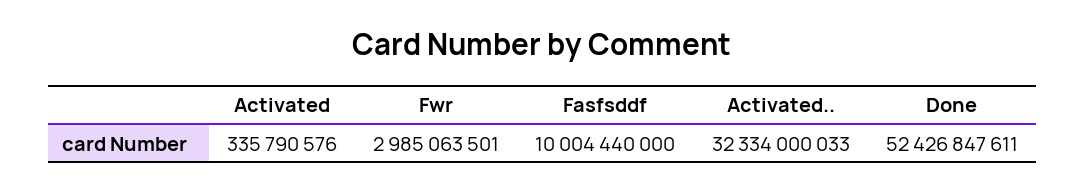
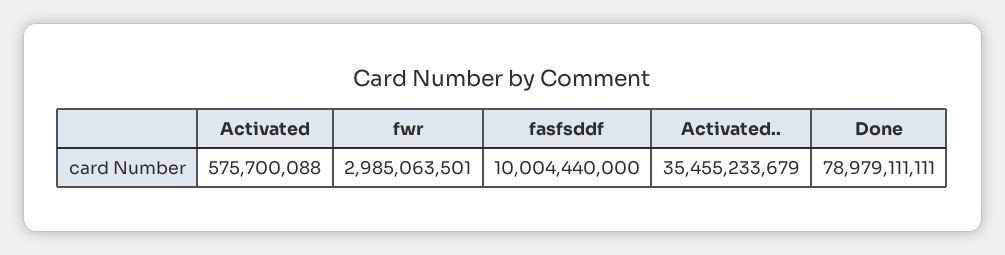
Activated: 335790576 -> 575700088
Activated..: 32334000033 -> 35455233679
Done: 52426847611 -> 78979111111

